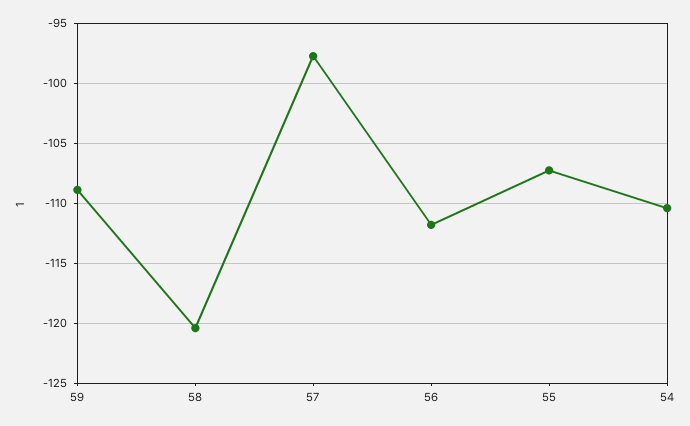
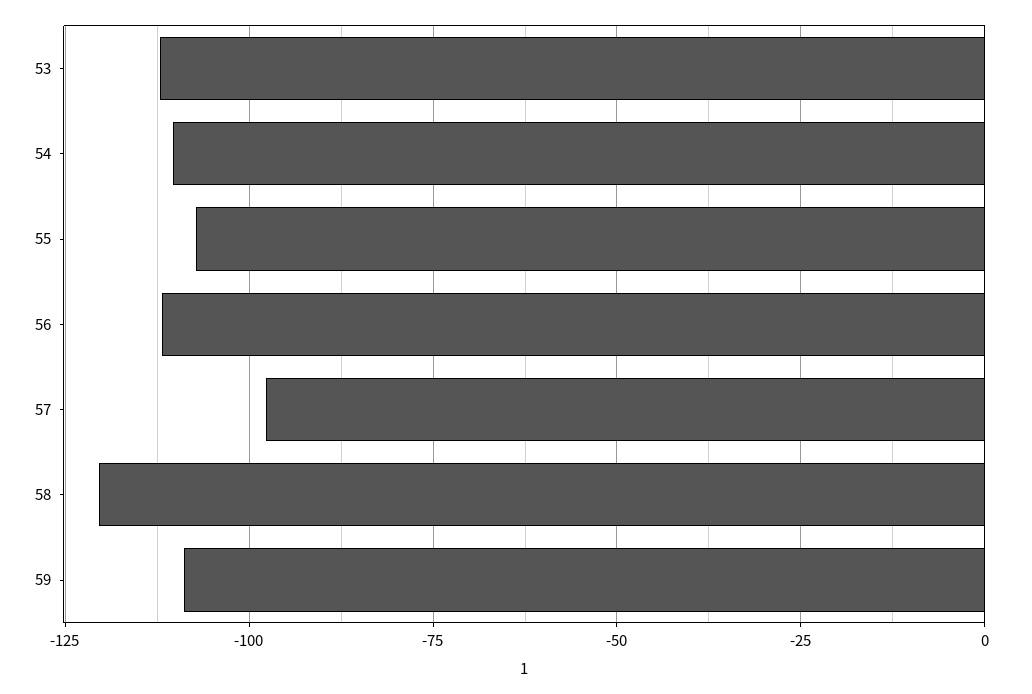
53: none -> -112.5

